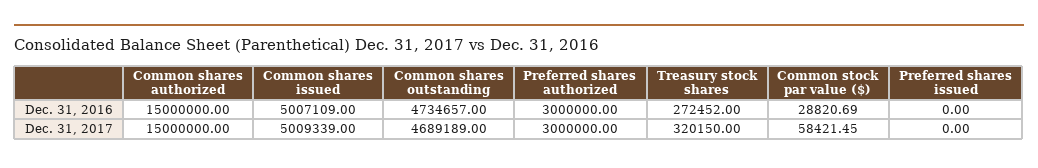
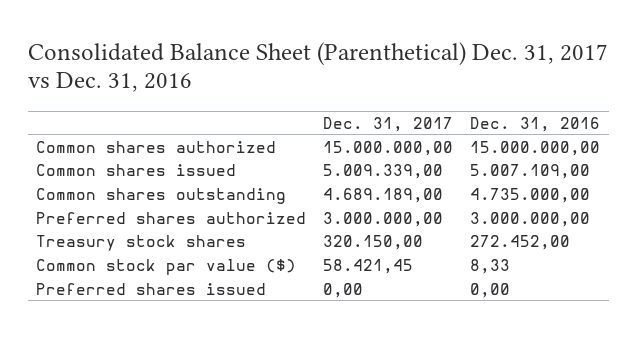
Common shares outstanding, Dec. 31, 2016: 4734657 -> 4735000
Common stock par value ($), Dec. 31, 2016: 28820.69 -> 8.33

